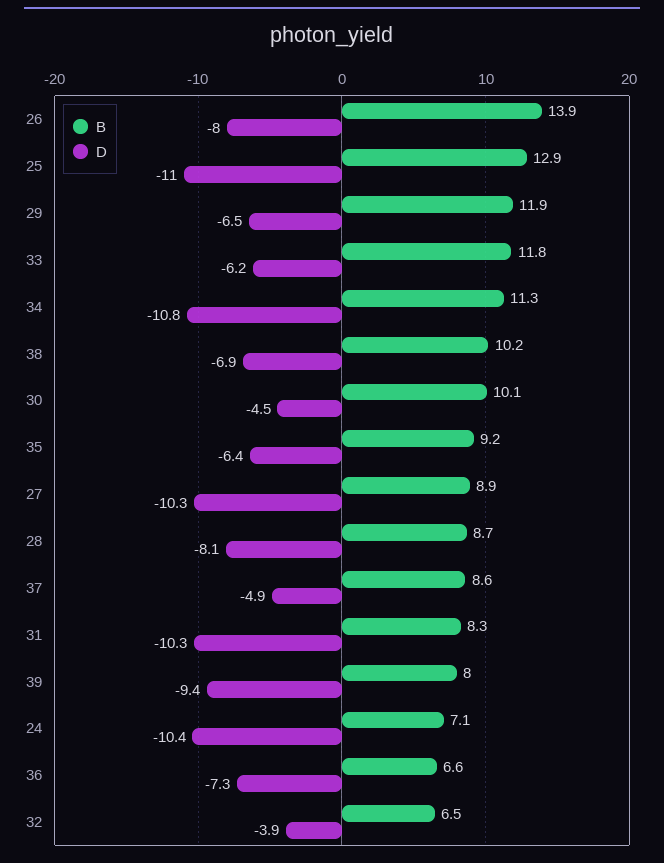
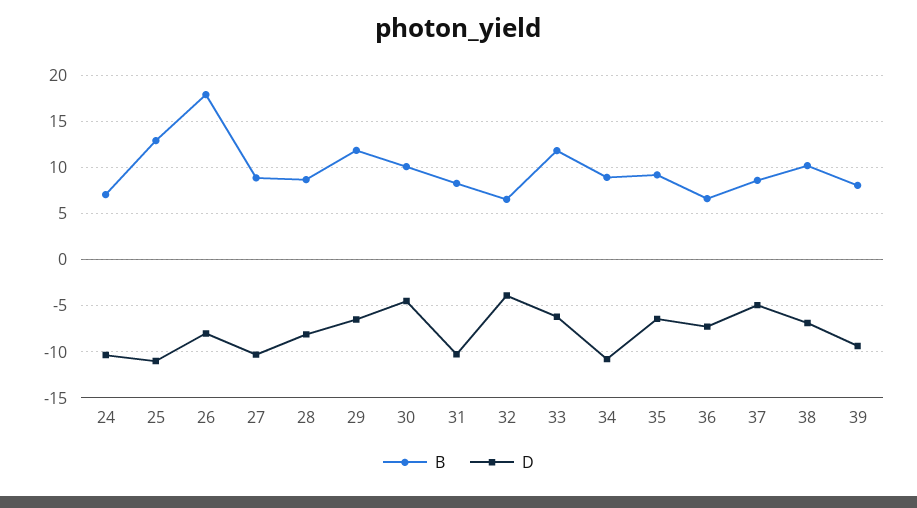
B, 26: 13.9 -> 18
B, 34: 11.3 -> 9

